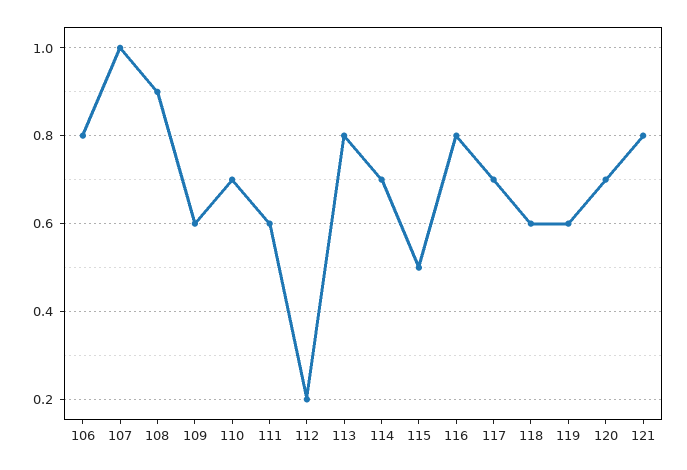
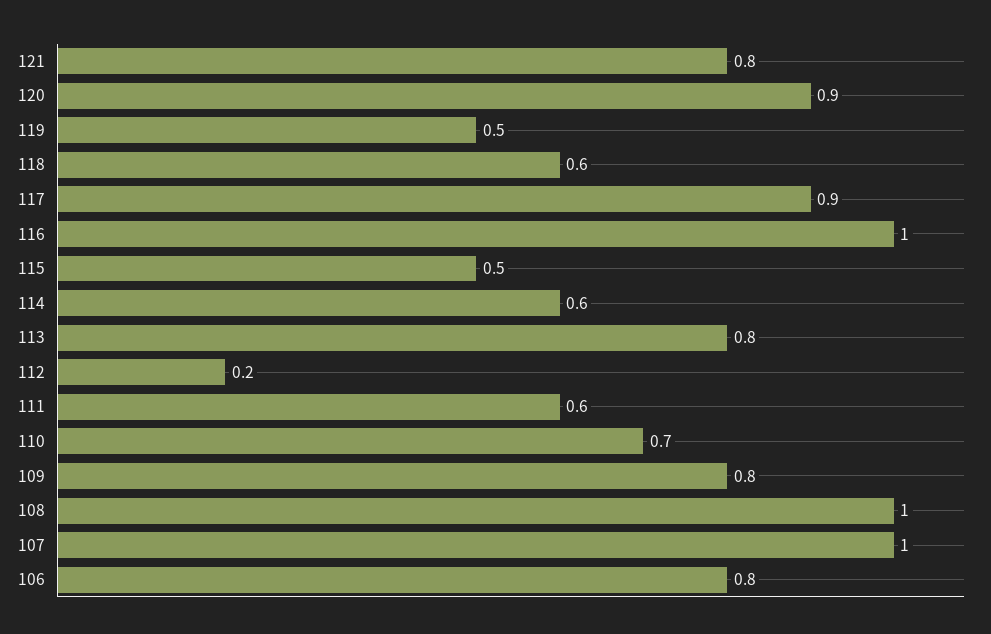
108: 0.9 -> 1
109: 0.6 -> 0.8
114: 0.7 -> 0.6
116: 0.8 -> 1
117: 0.7 -> 0.9
119: 0.6 -> 0.5
120: 0.7 -> 0.9

